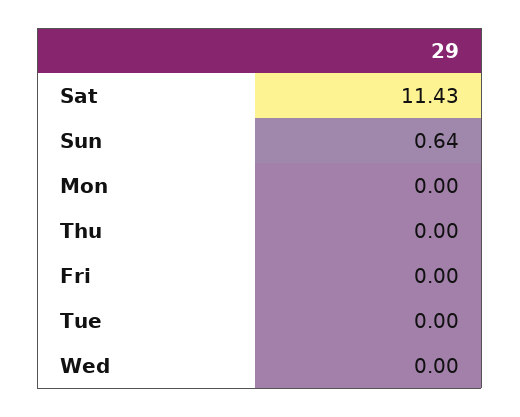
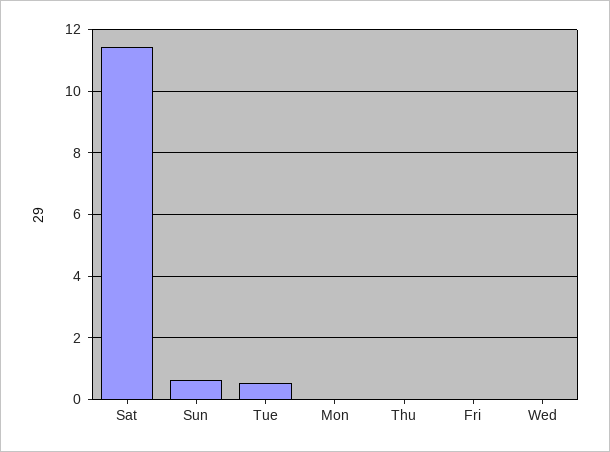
Tue: 0 -> 0.6

